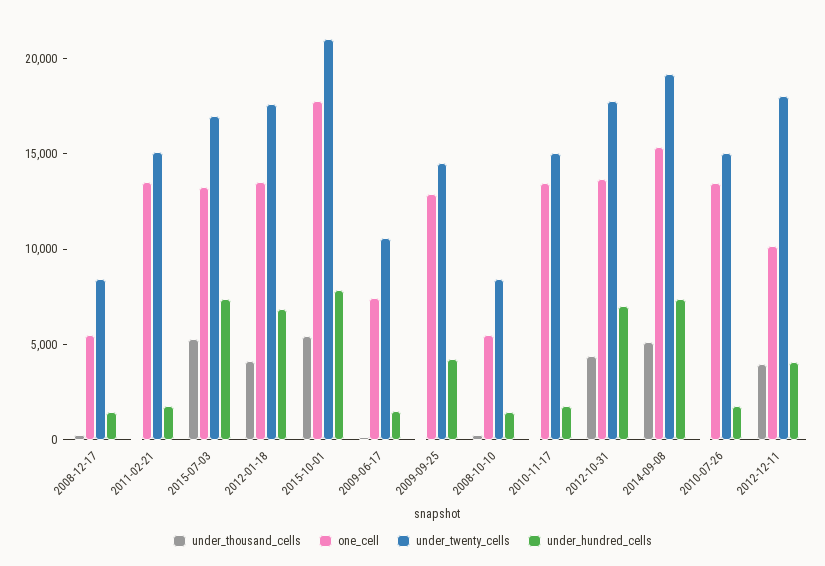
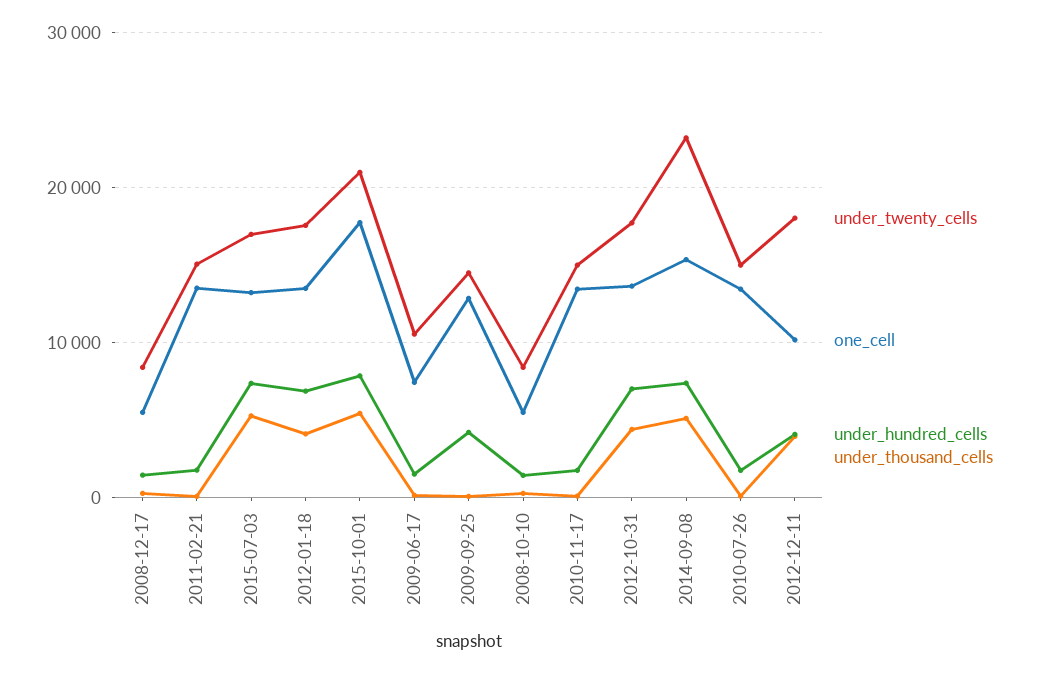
under_twenty_cells, 2014-09-08: 19000 -> 23000

